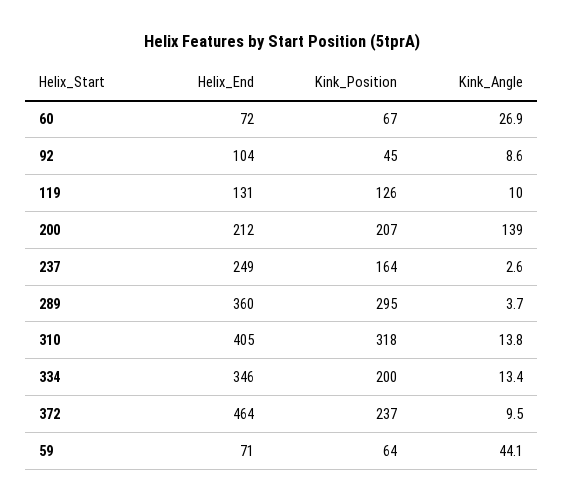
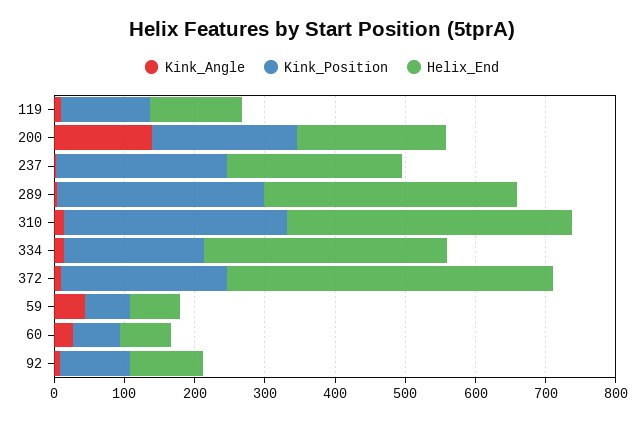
Kink_Position, 92: 45 -> 100
Kink_Position, 237: 164 -> 240

